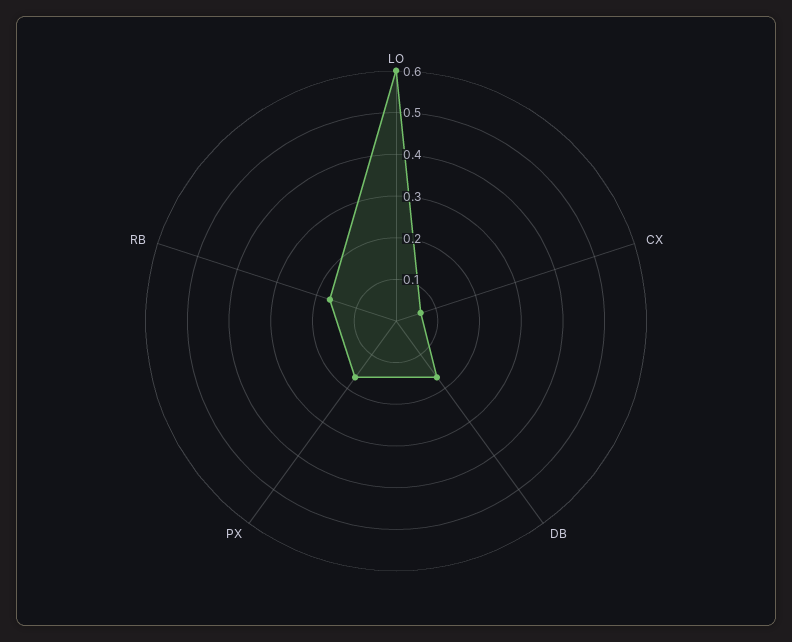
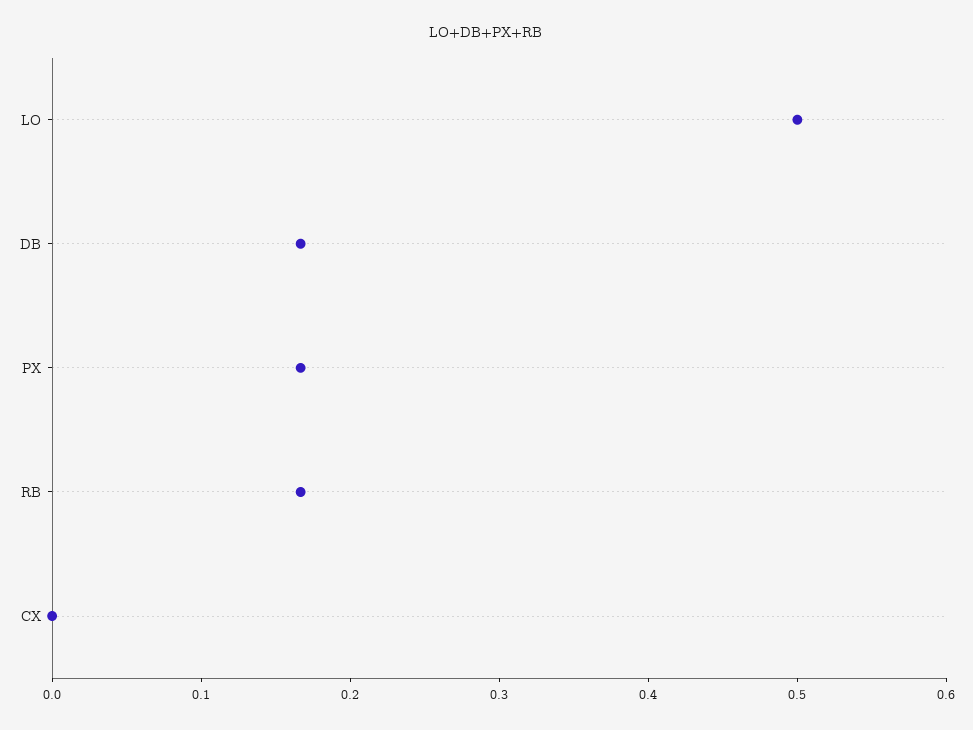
LO: 0.6 -> 0.5
CX: 0.06 -> 0

